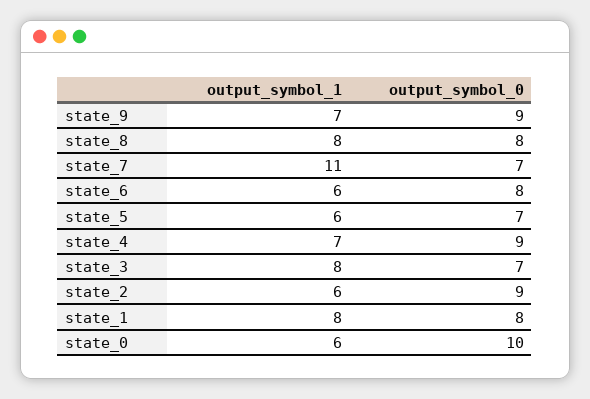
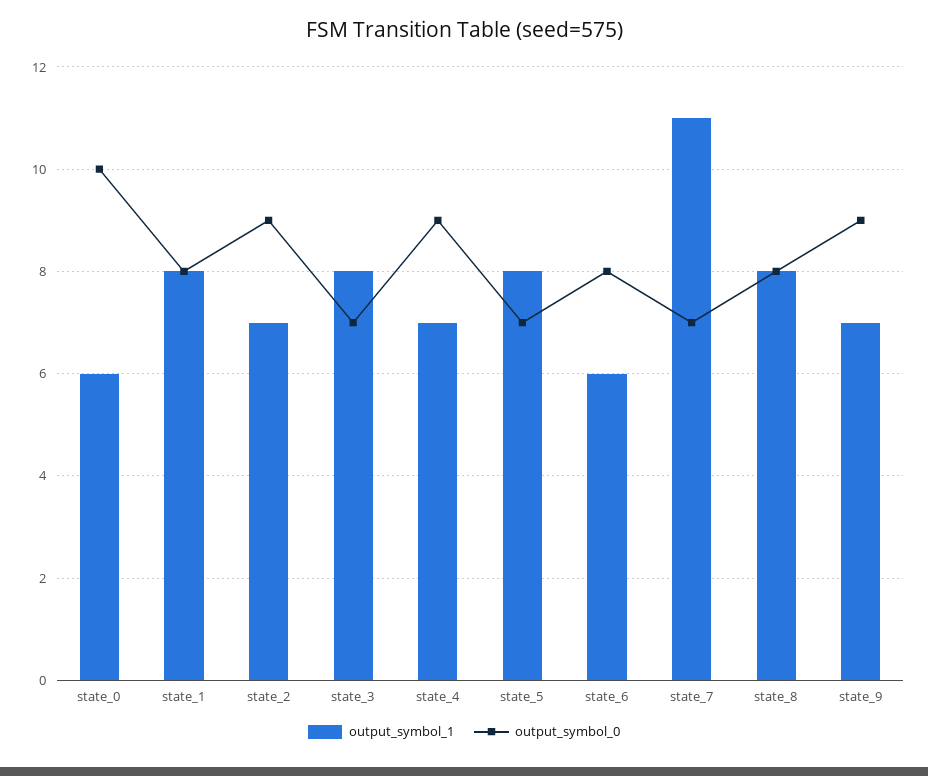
output_symbol_1, state_5: 6 -> 8
output_symbol_1, state_2: 6 -> 7

